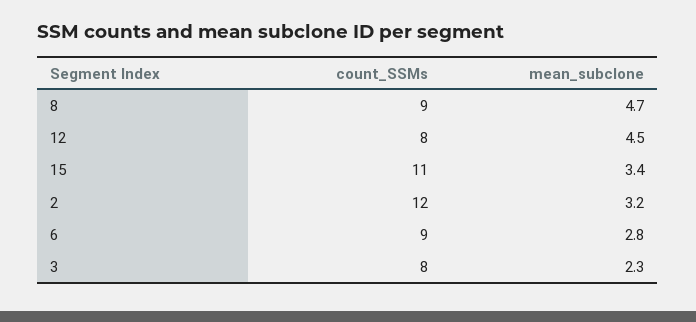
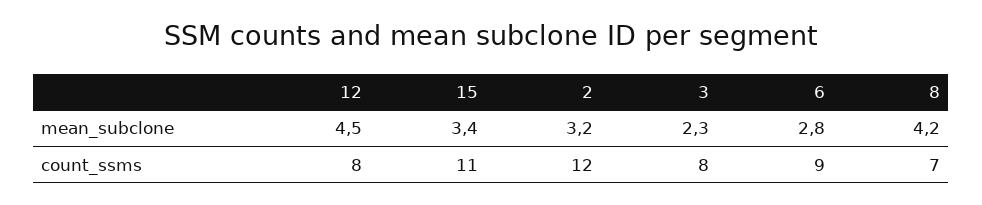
count_SSMs, 8: 9 -> 7
mean_subclone, 8: 4.7 -> 4.2

